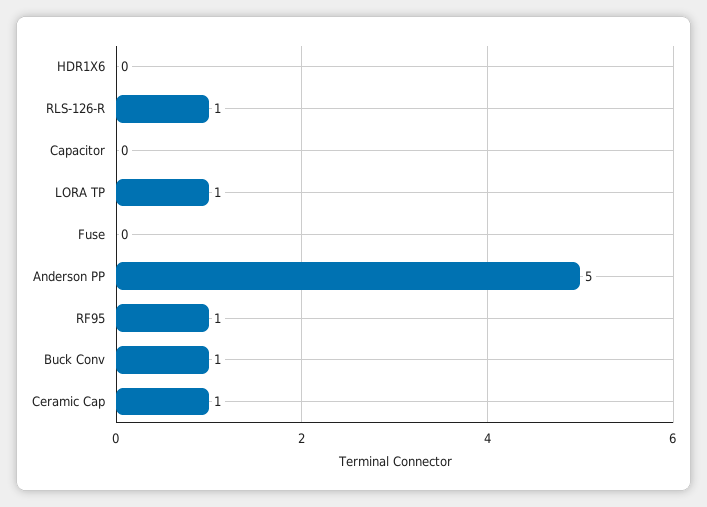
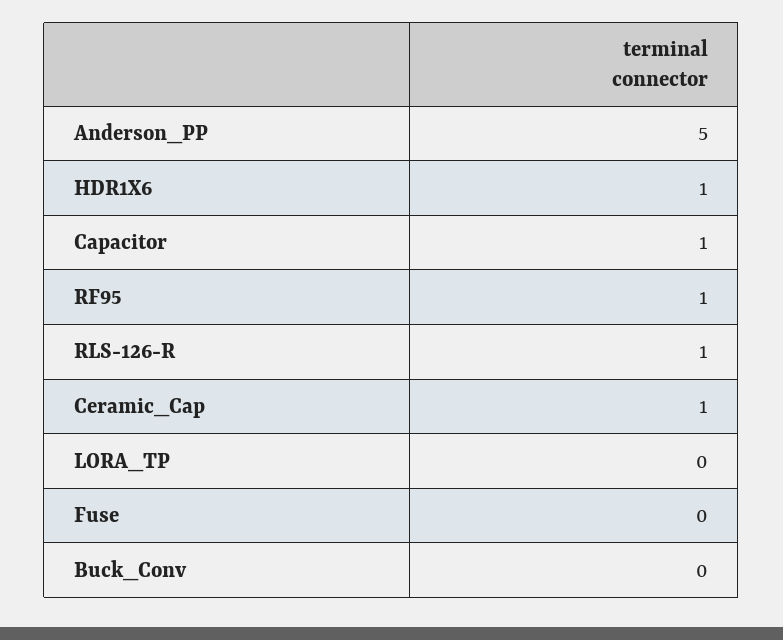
HDR1X6: 0 -> 1
Capacitor: 0 -> 1
LORA TP: 1 -> 0
Buck Conv: 1 -> 0

